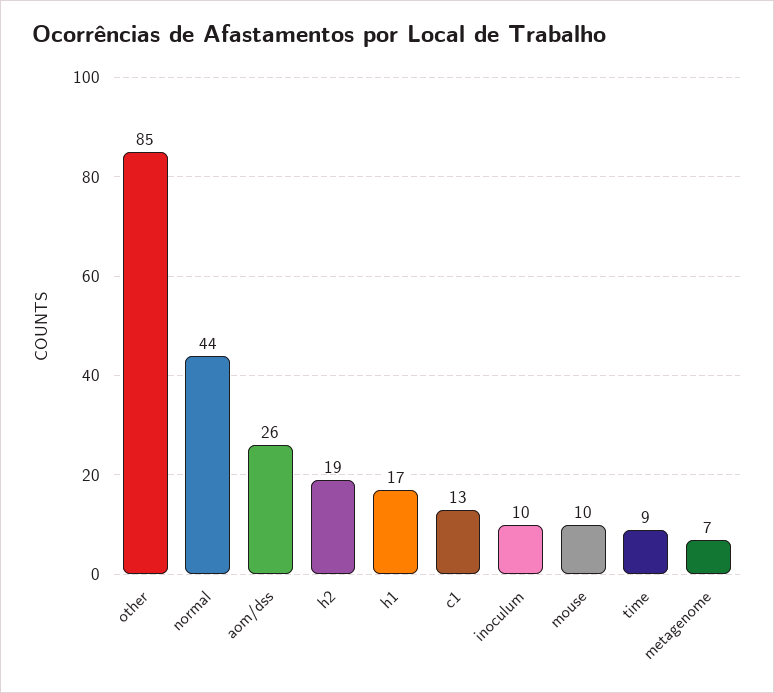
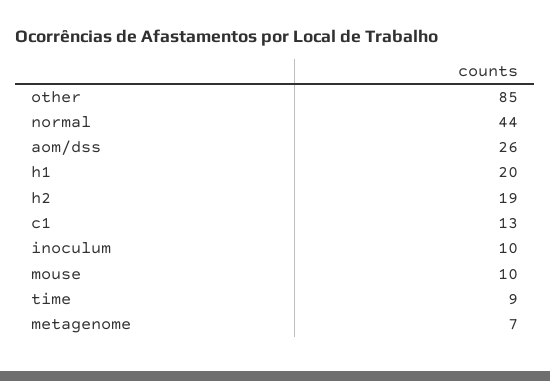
h1: 17 -> 20

